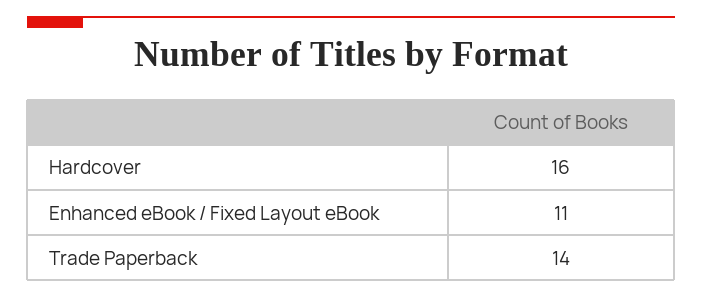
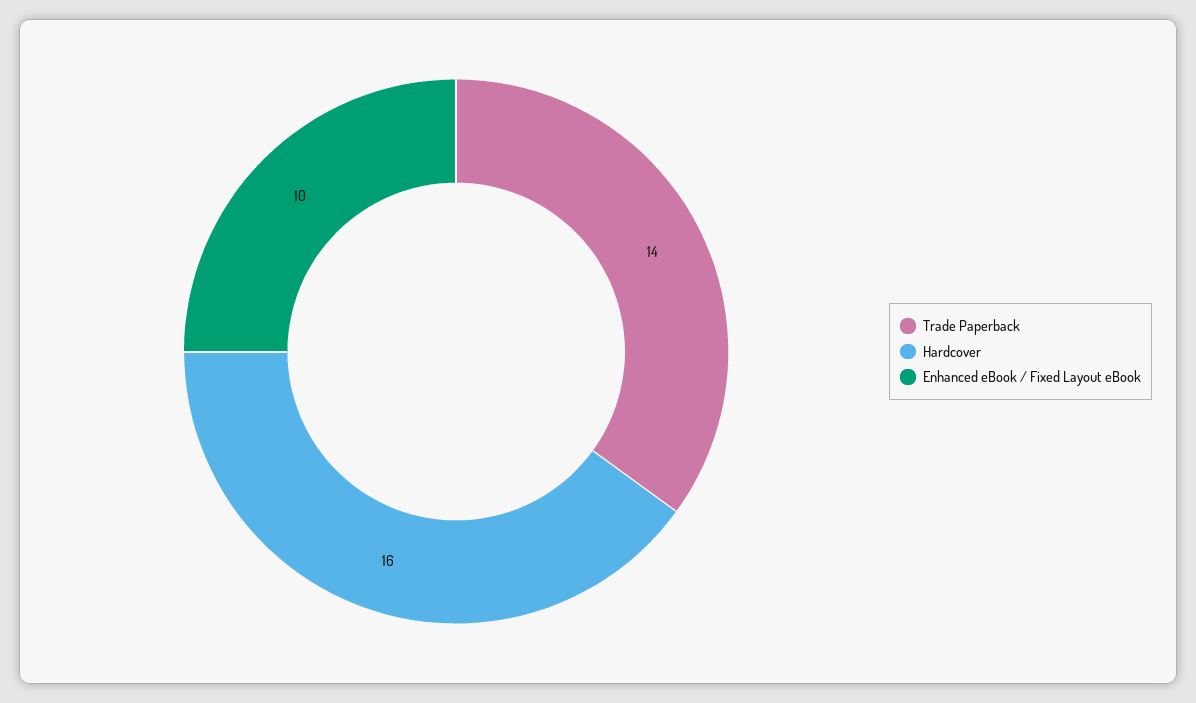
Enhanced eBook / Fixed Layout eBook: 11 -> 10

